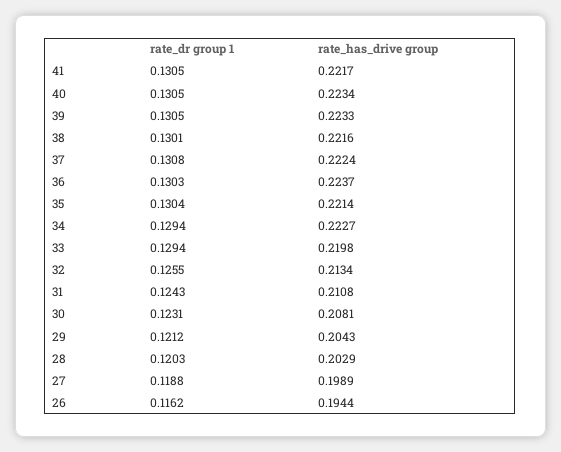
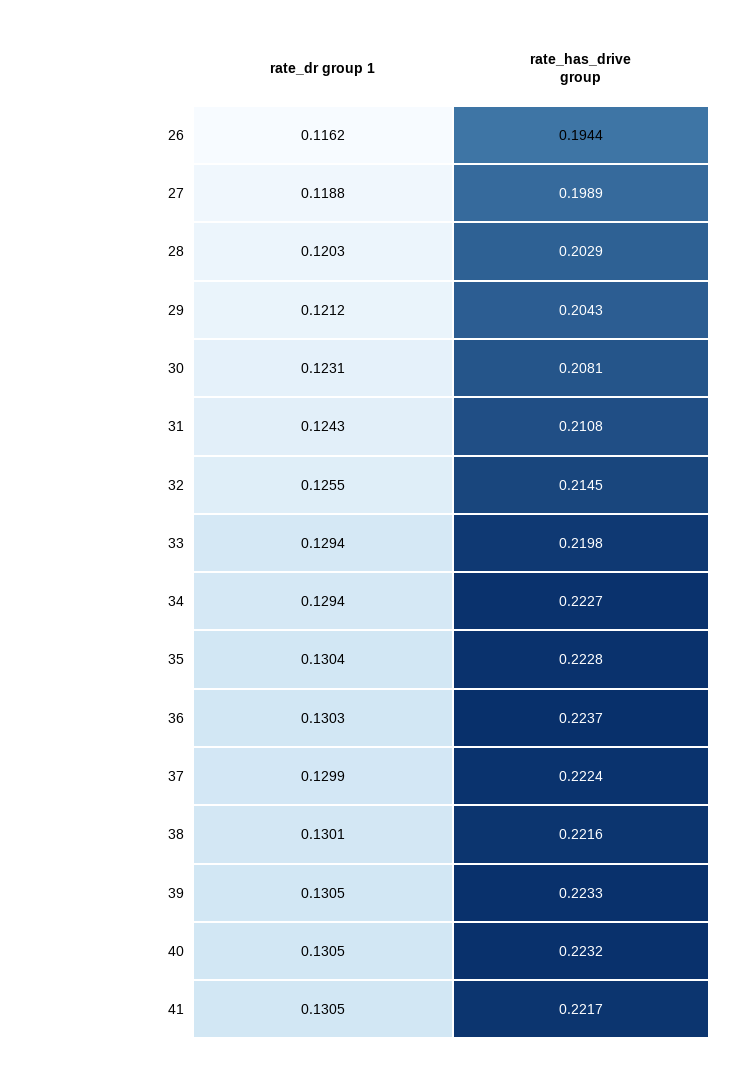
rate_has_drive group, 40: 0.2234 -> 0.2232
rate_dr group 1, 37: 0.1308 -> 0.1299
rate_has_drive group, 35: 0.2214 -> 0.2228
rate_has_drive group, 32: 0.2134 -> 0.2145

